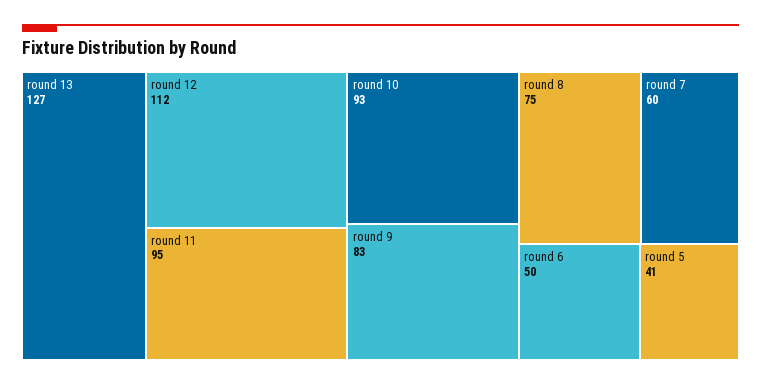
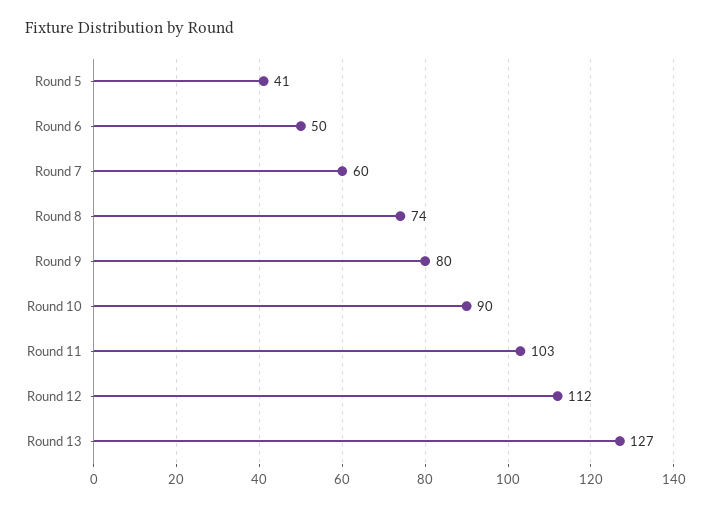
round 11: 95 -> 103
round 10: 93 -> 90
round 9: 83 -> 80
round 8: 75 -> 74

